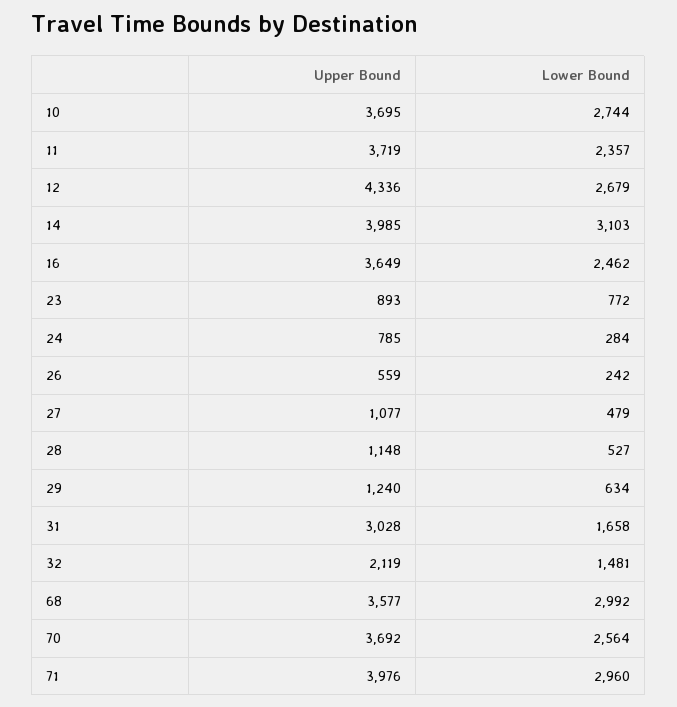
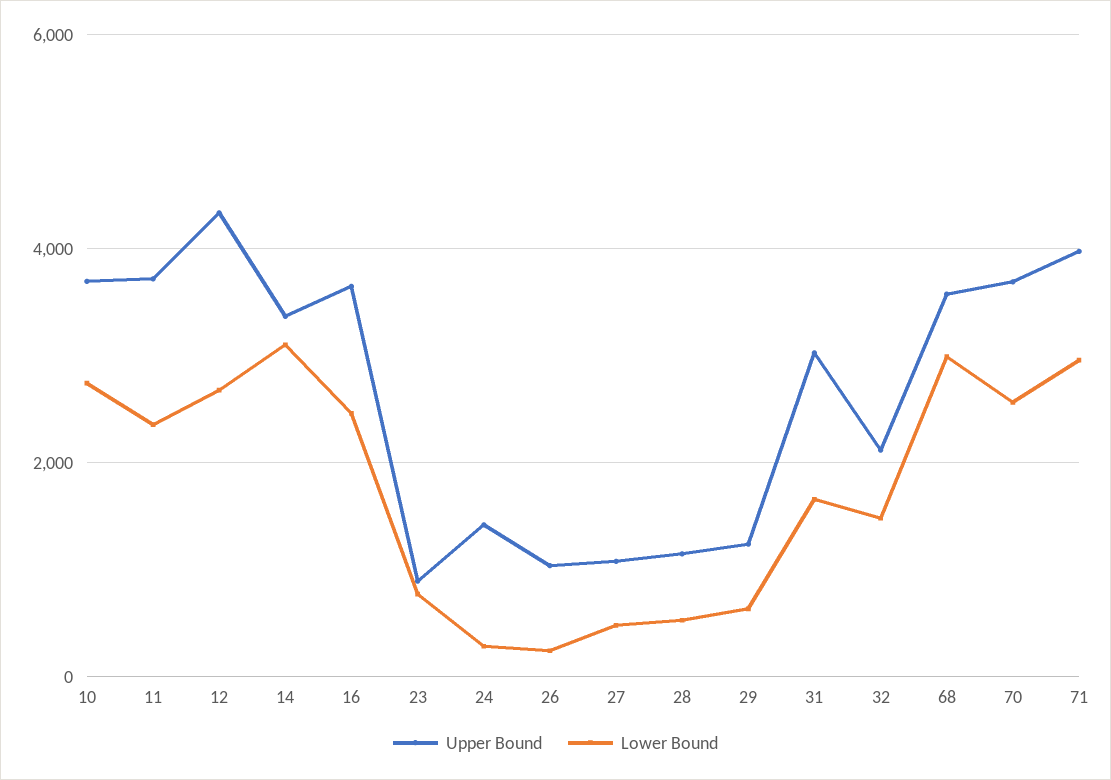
Upper Bound, 14: 3985 -> 3400
Upper Bound, 24: 785 -> 1400
Upper Bound, 26: 559 -> 1000

